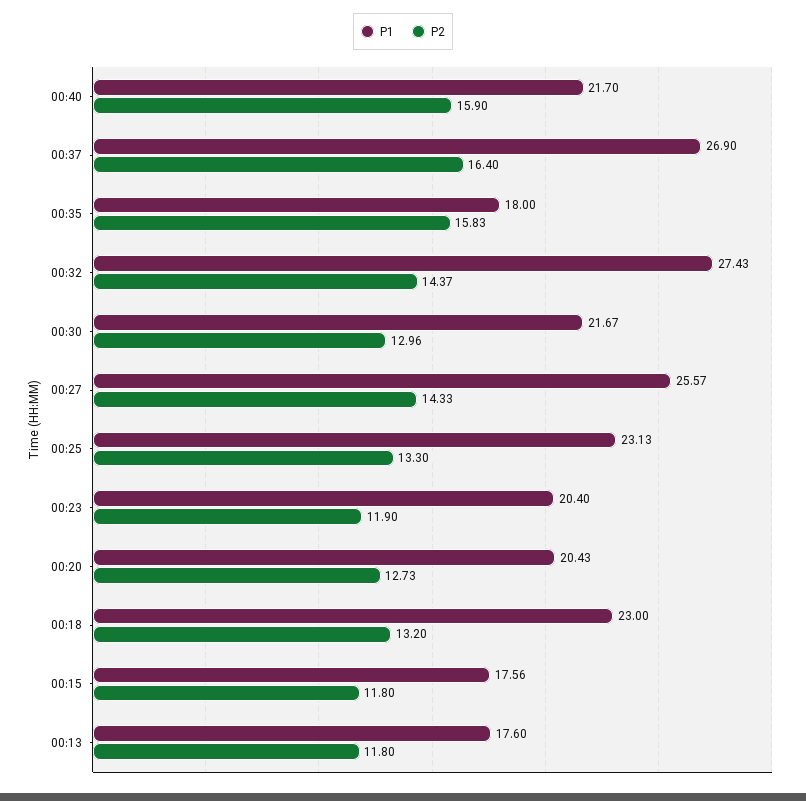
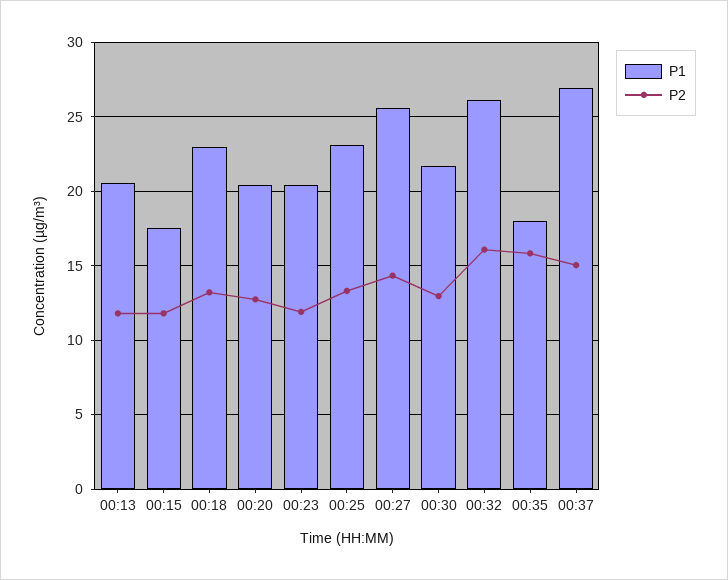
P1, 00:40: 21.7 -> none
P2, 00:40: 15.9 -> none
P2, 00:37: 16.4 -> 15
P1, 00:32: 27.43 -> 26
P2, 00:32: 14.37 -> 16
P1, 00:13: 17.6 -> 20.5

